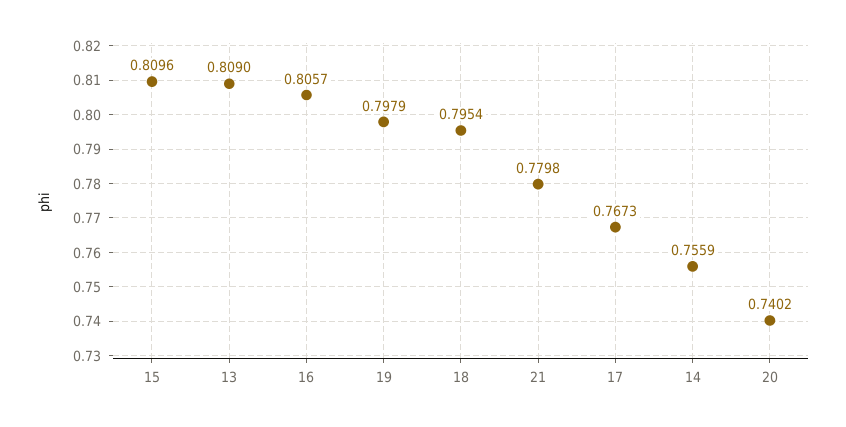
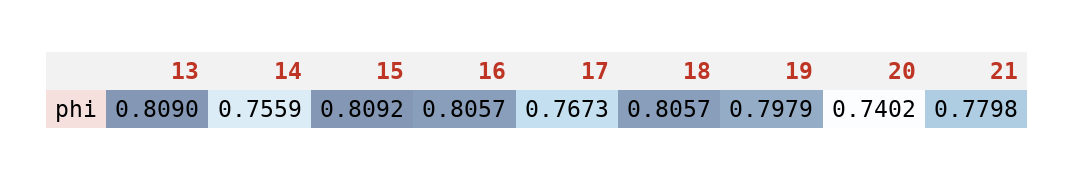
15: 0.8096 -> 0.8092
18: 0.7954 -> 0.8057

